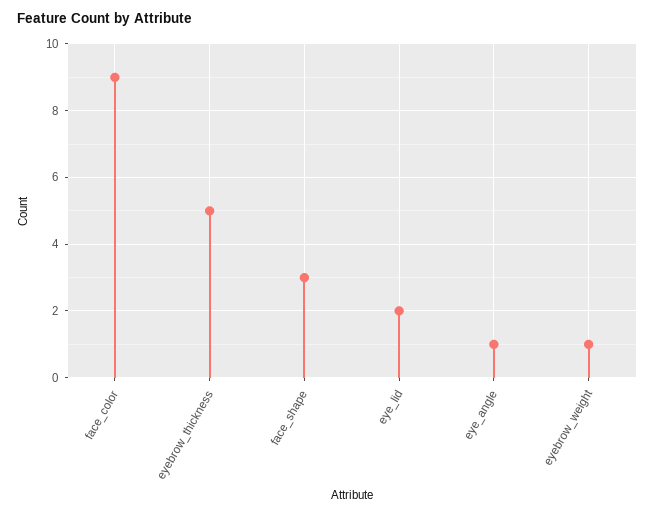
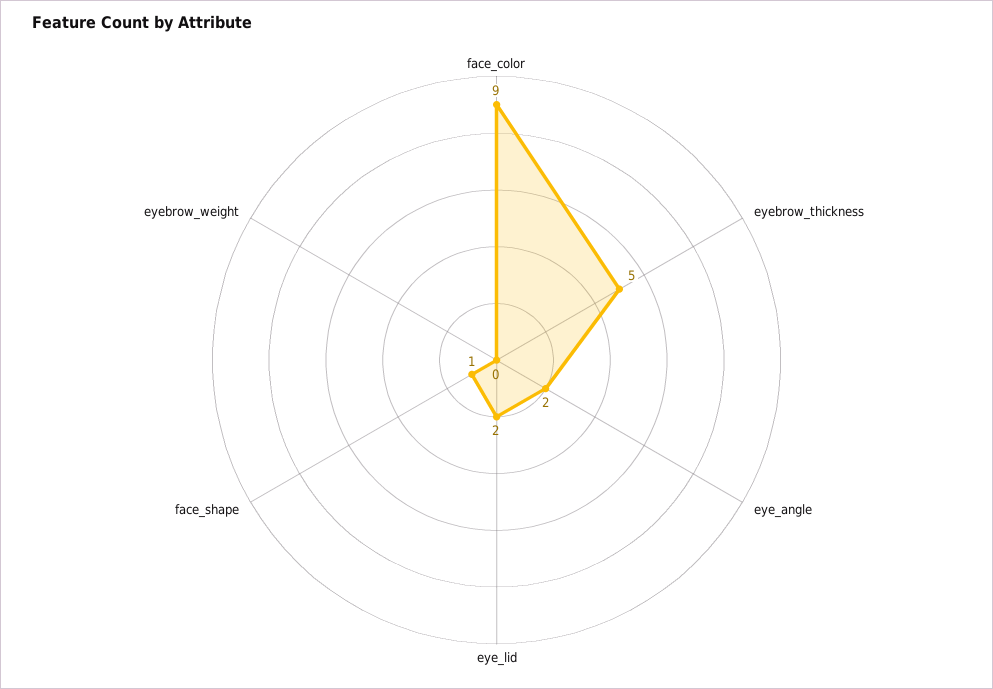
face_shape: 3 -> 1
eye_angle: 1 -> 2
eyebrow_weight: 1 -> 0

